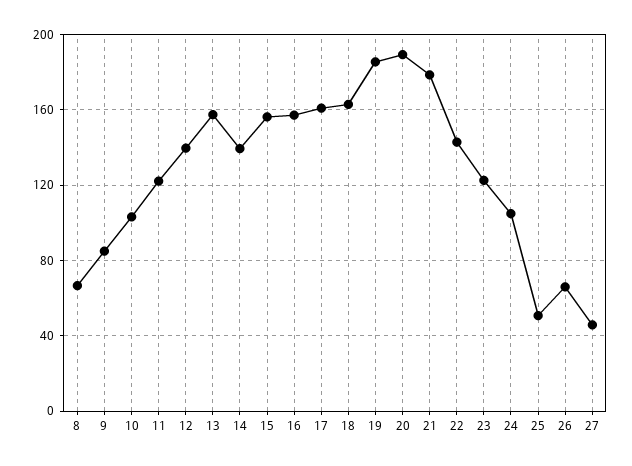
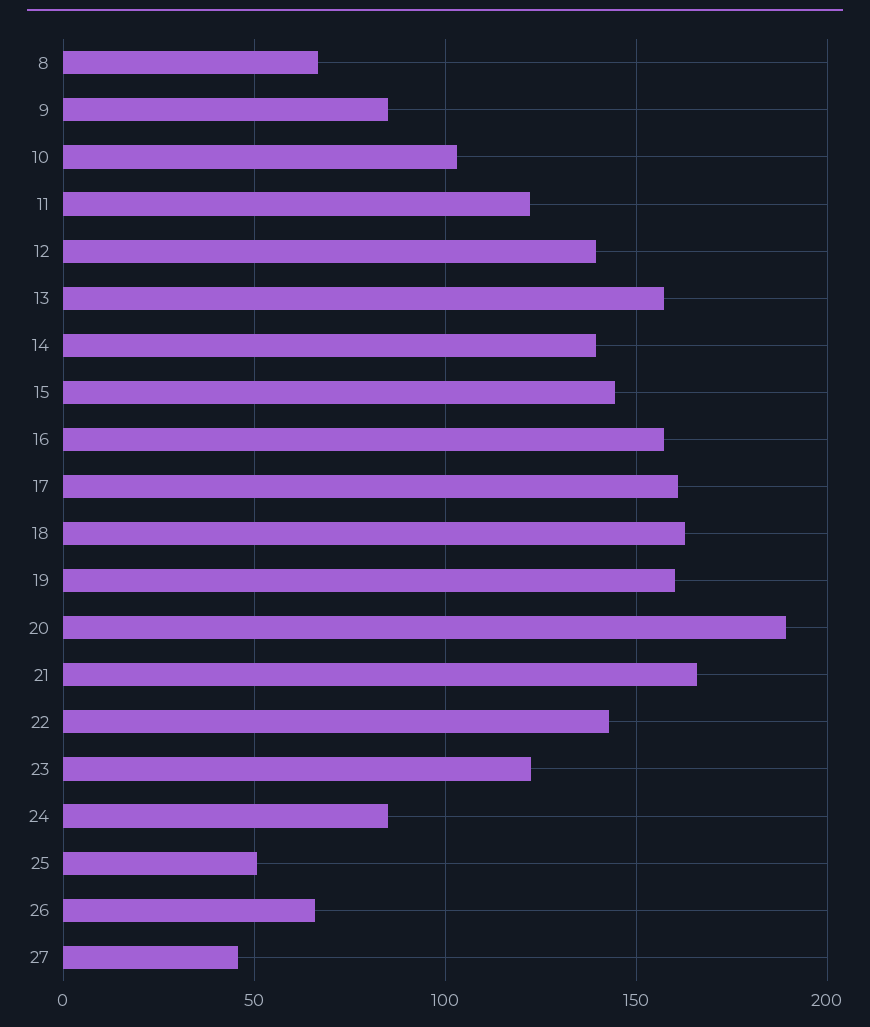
15: 155 -> 145
19: 185 -> 160
21: 180 -> 165
24: 105 -> 85

